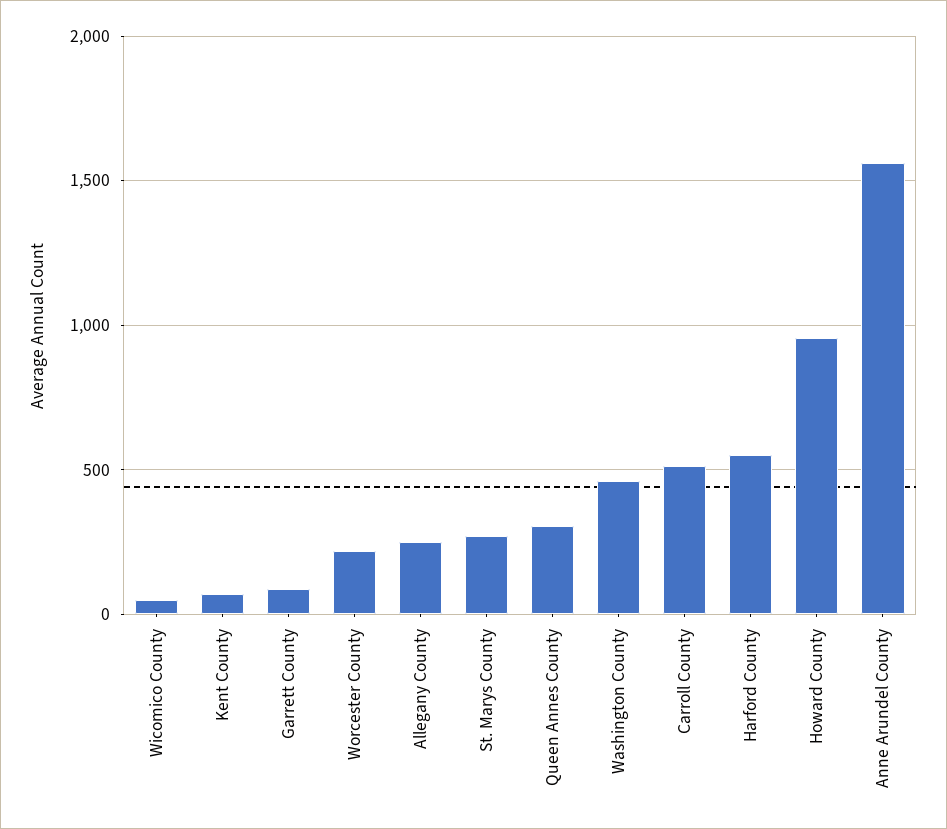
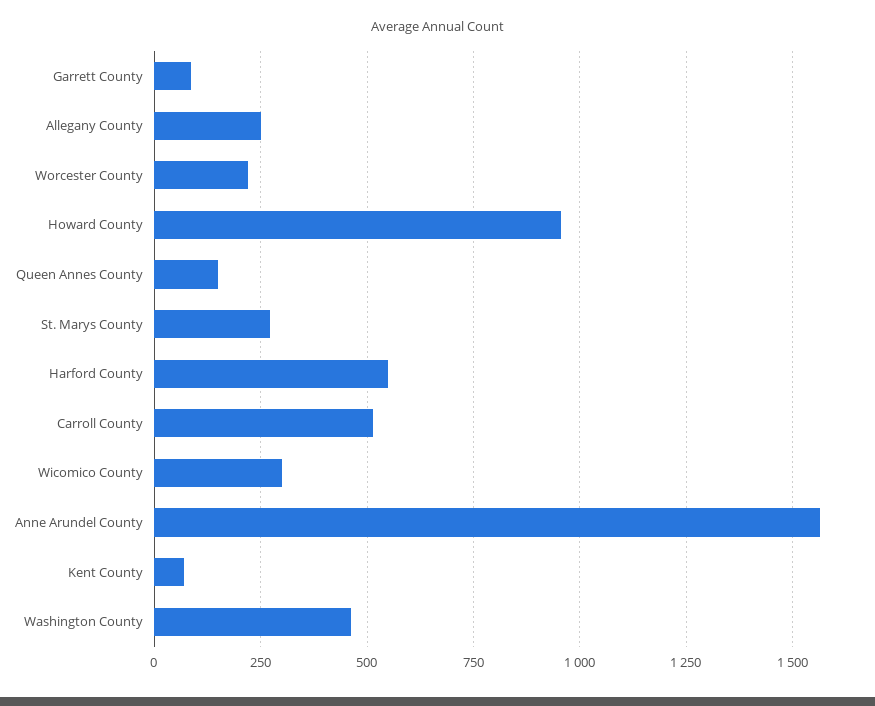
Wicomico County: 50 -> 300
Queen Annes County: 300 -> 150

